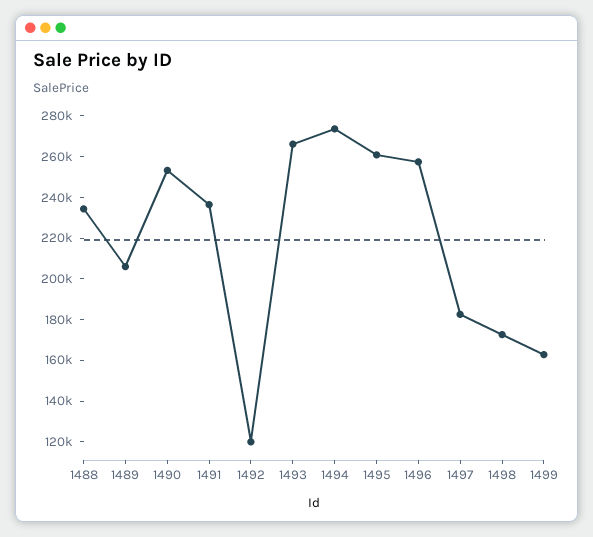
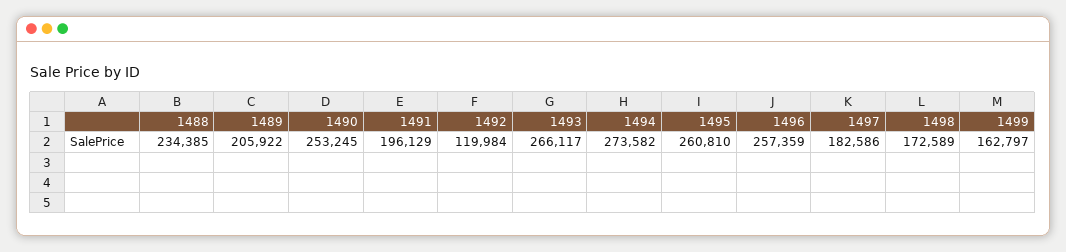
1491: 235000 -> 196129

